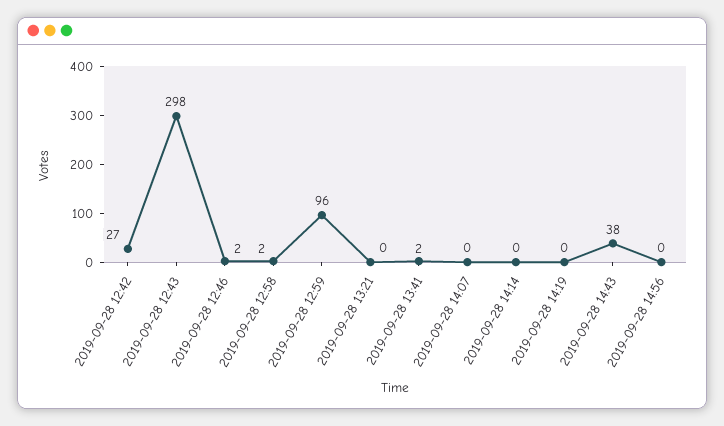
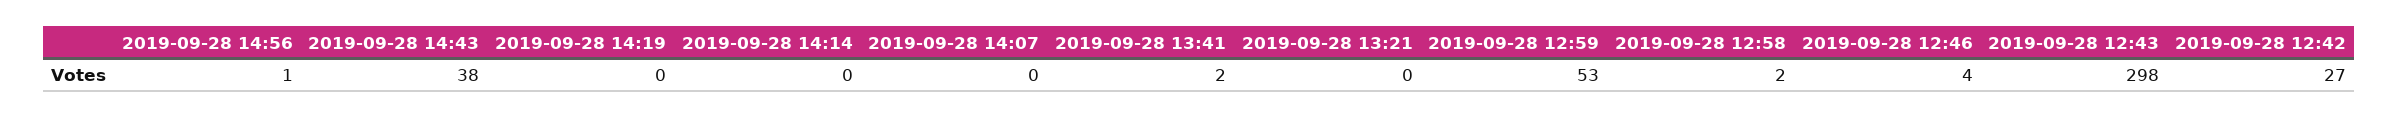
2019-09-28 12:46: 2 -> 4
2019-09-28 12:59: 96 -> 53
2019-09-28 14:56: 0 -> 1

